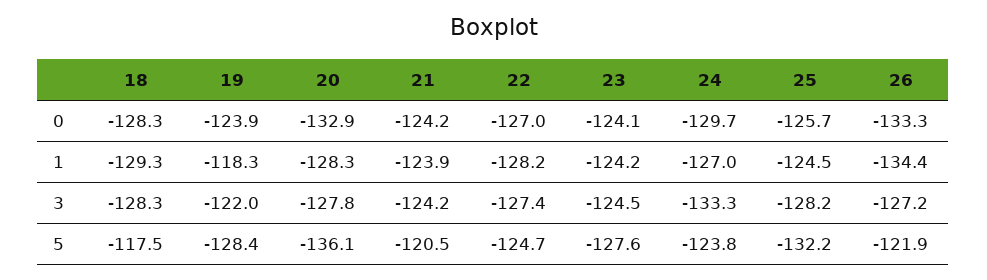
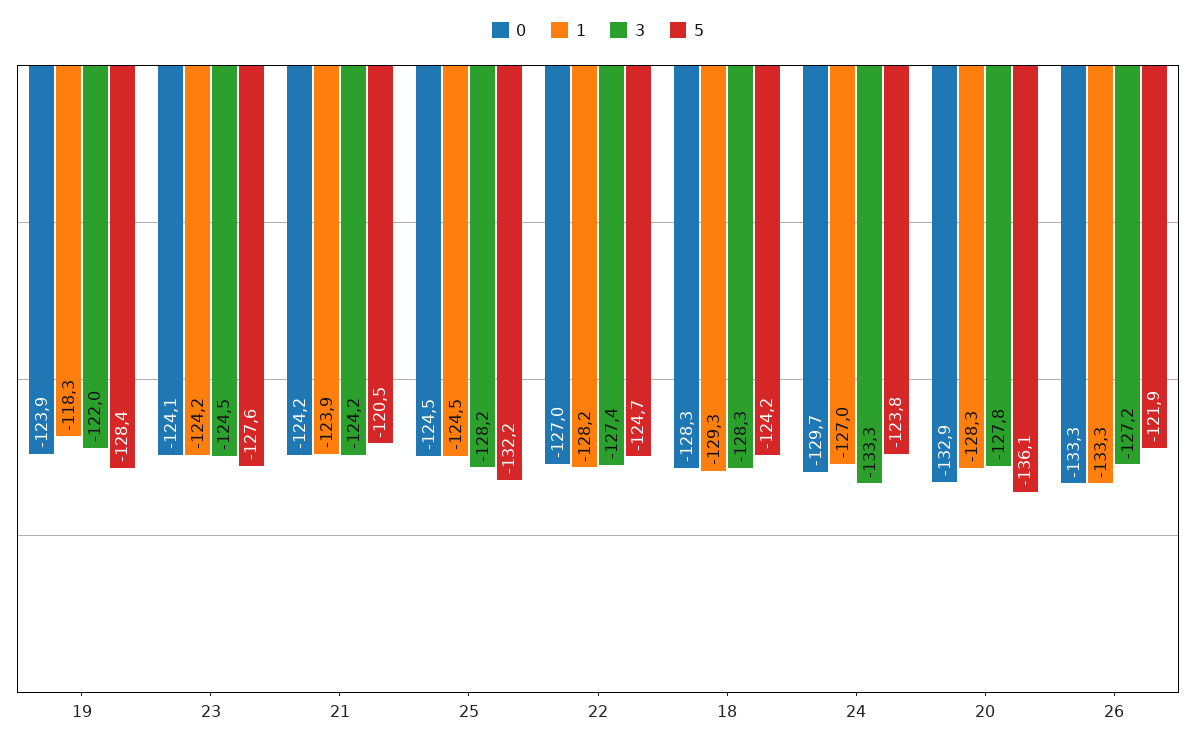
0, 25: -125.7 -> -124.5
1, 26: -134.4 -> -133.3
5, 18: -117.5 -> -124.2

